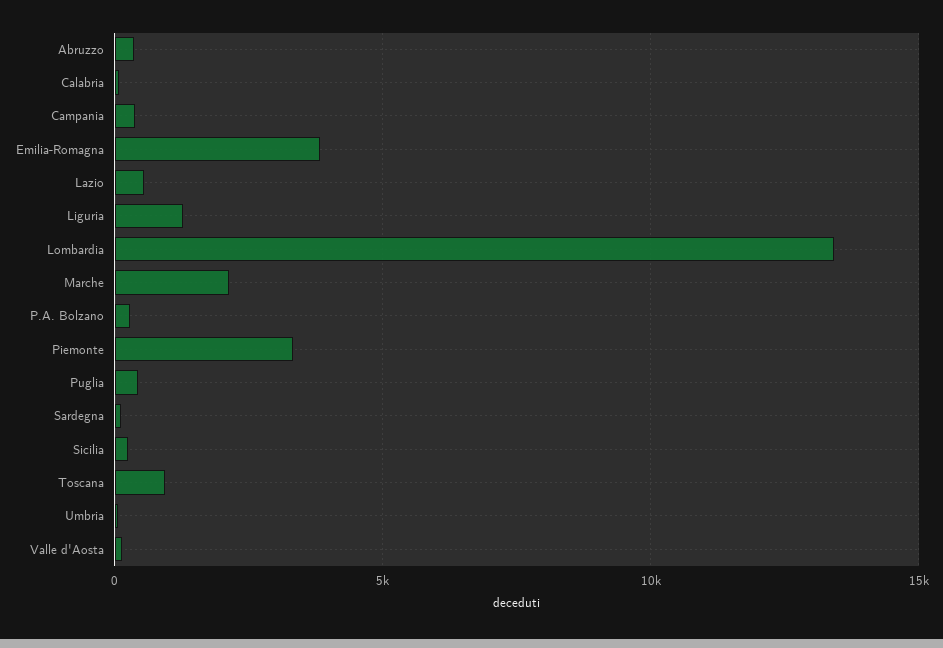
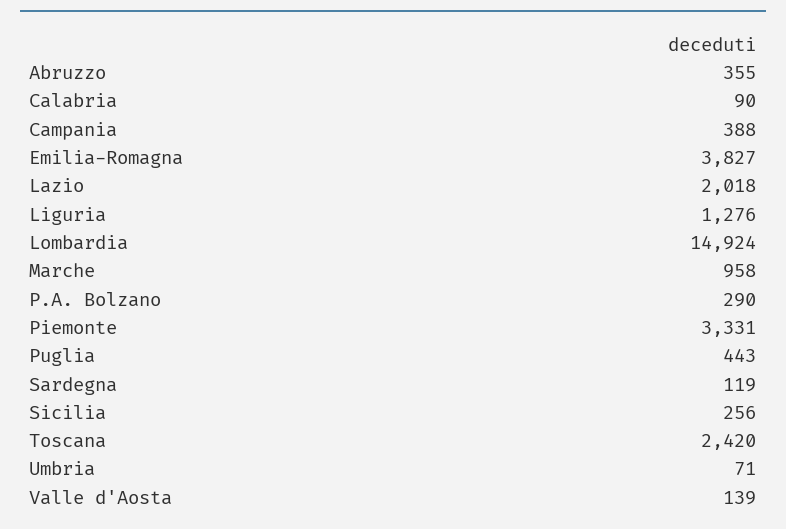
Lazio: 500 -> 2018
Lombardia: 13500 -> 14924
Marche: 2000 -> 958
Toscana: 1000 -> 2420

